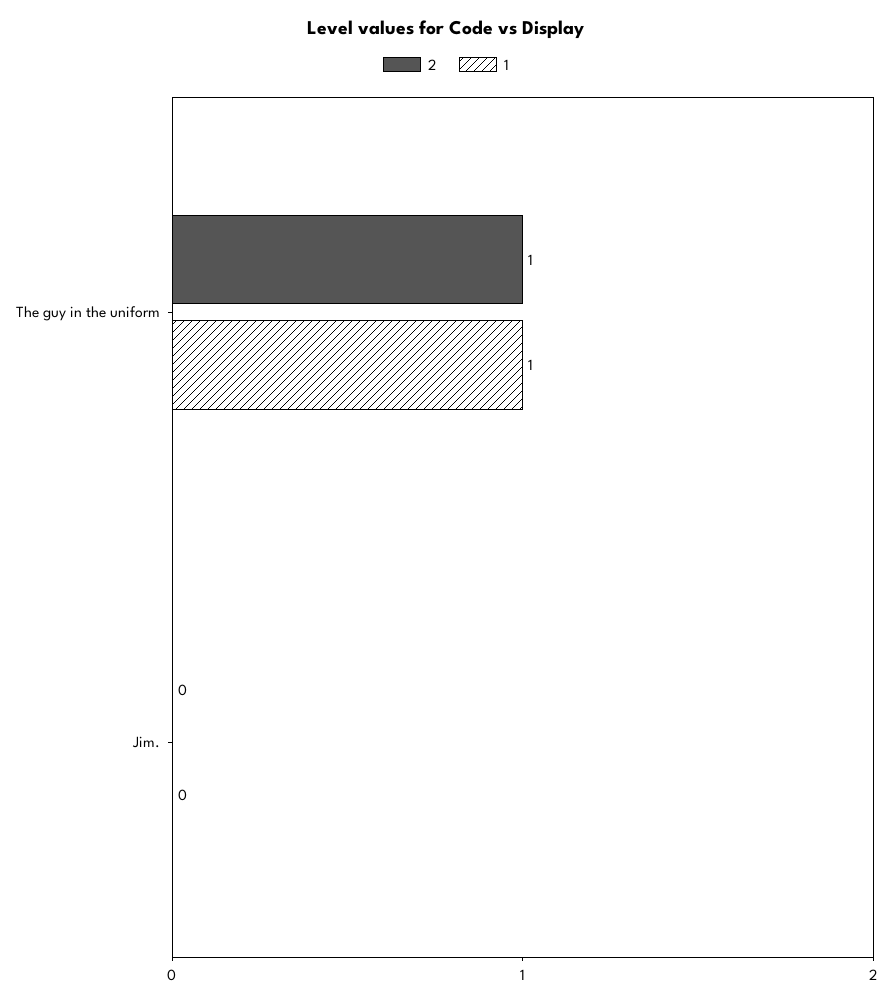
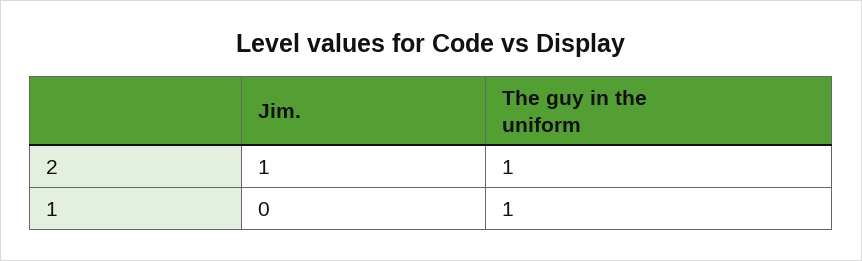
2, Jim.: 0 -> 1

